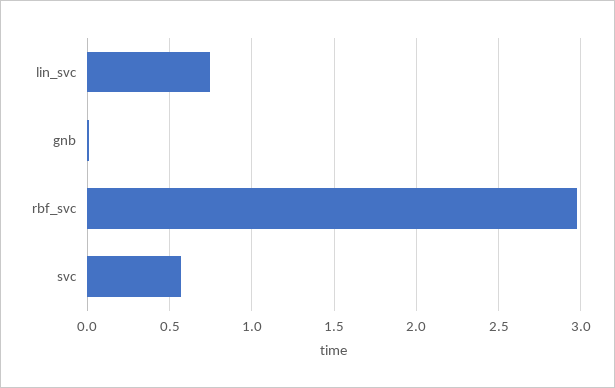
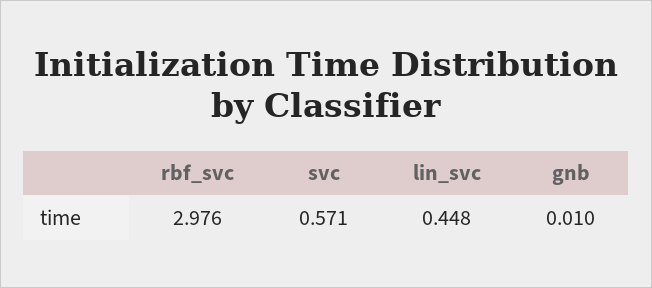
lin_svc: 0.75 -> 0.448

